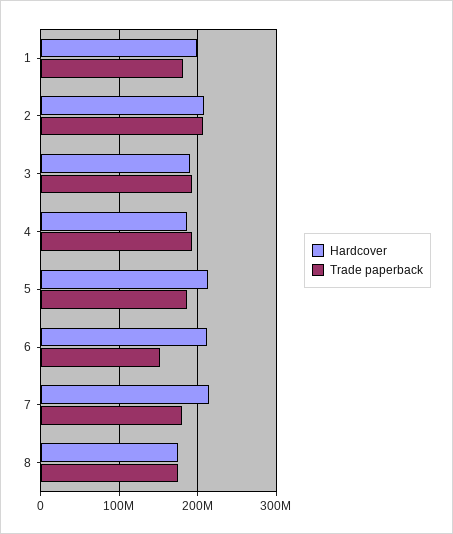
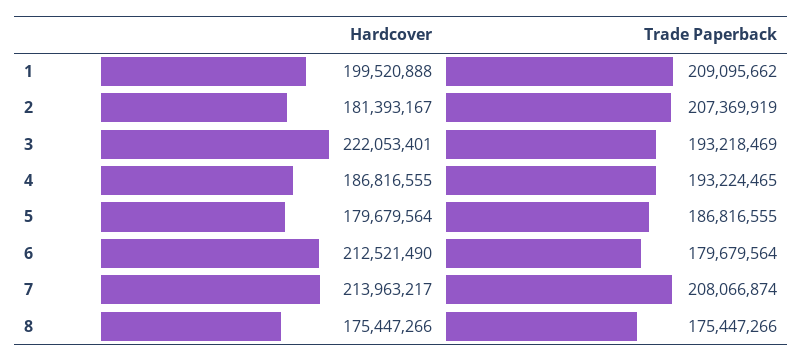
Trade paperback, 1: 180000000 -> 209095662
Hardcover, 2: 210000000 -> 181393167
Hardcover, 3: 190000000 -> 222053401
Hardcover, 5: 210000000 -> 179679564
Trade paperback, 6: 150000000 -> 179679564
Trade paperback, 7: 180000000 -> 208066874

